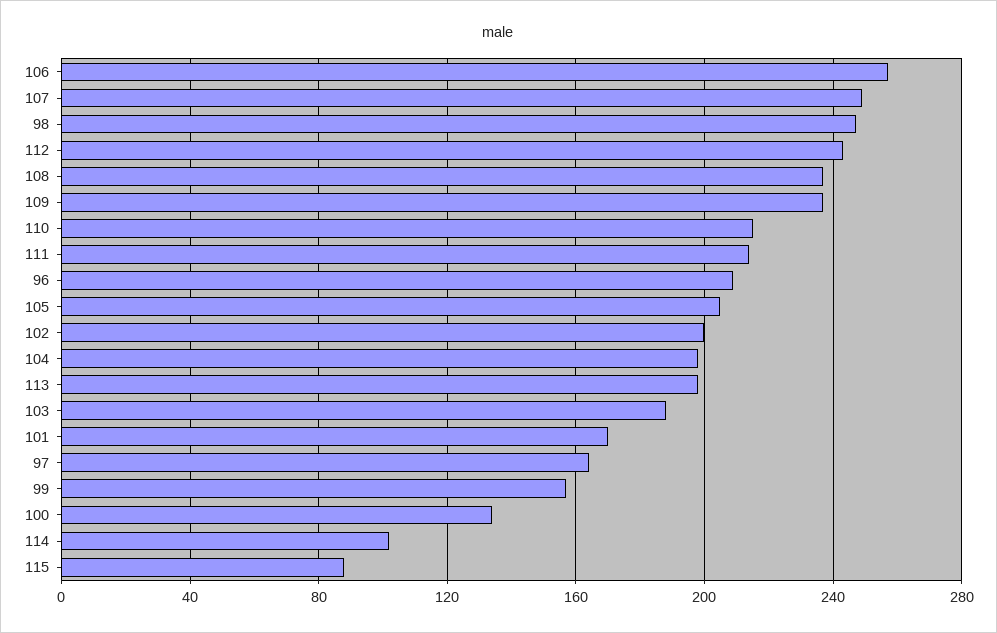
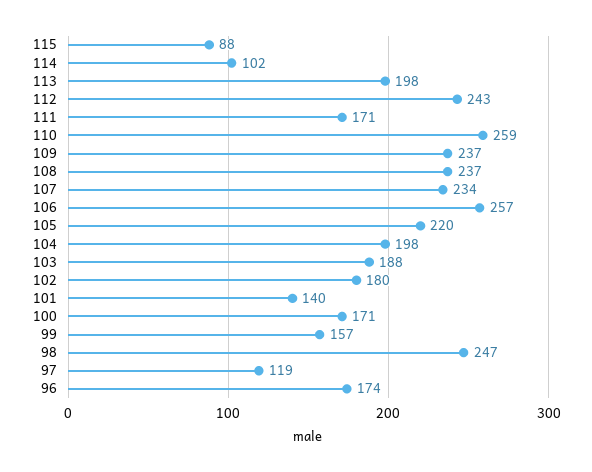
107: 250 -> 234
110: 215 -> 259
111: 215 -> 171
96: 210 -> 174
105: 205 -> 220
102: 200 -> 180
101: 170 -> 140
97: 165 -> 119
100: 135 -> 171

